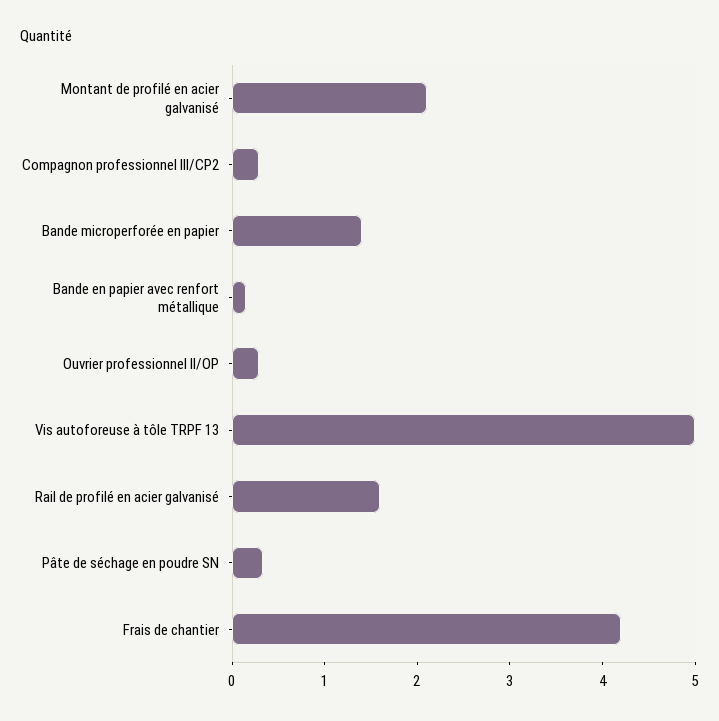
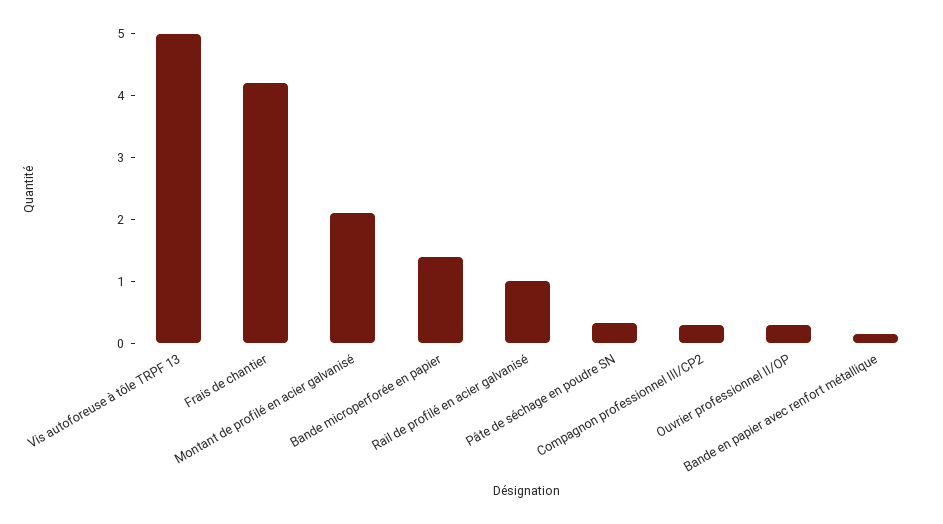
Rail de profilé en acier galvanisé: 1.6 -> 1

